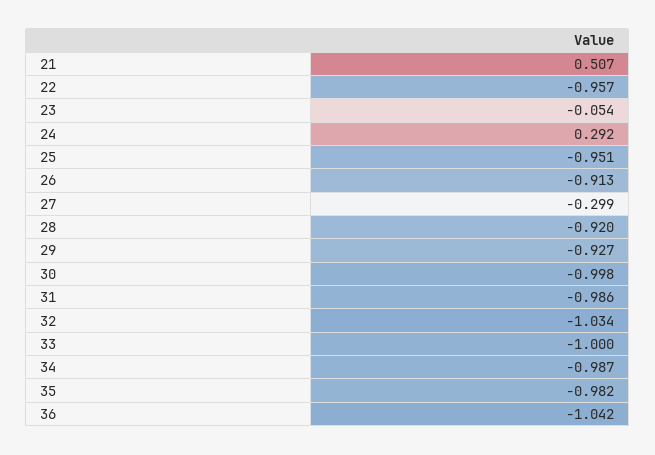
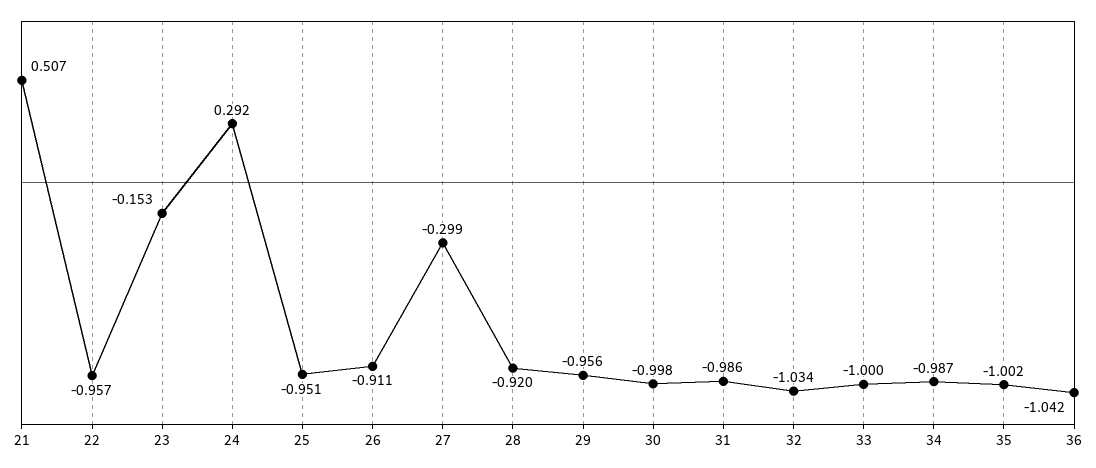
23: -0.054 -> -0.153
26: -0.913 -> -0.911
29: -0.927 -> -0.956
35: -0.982 -> -1.002

